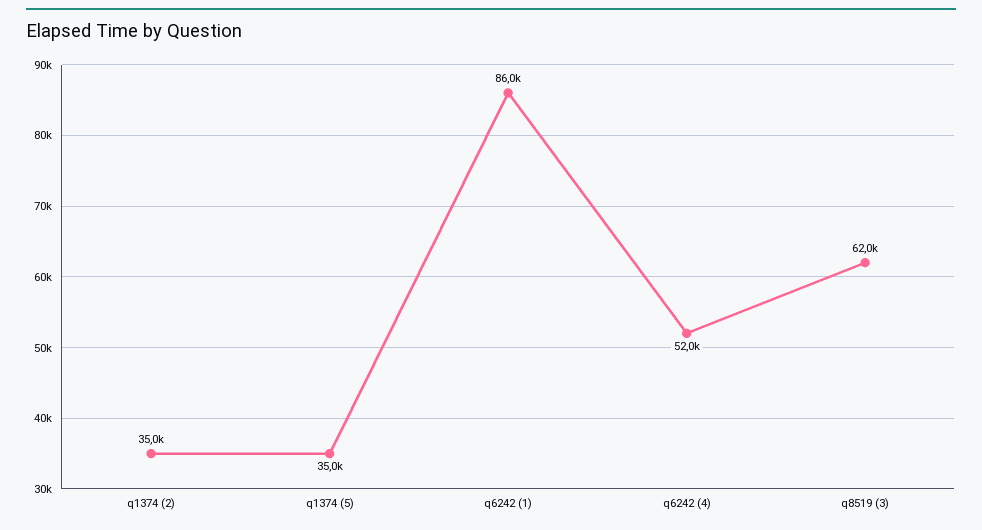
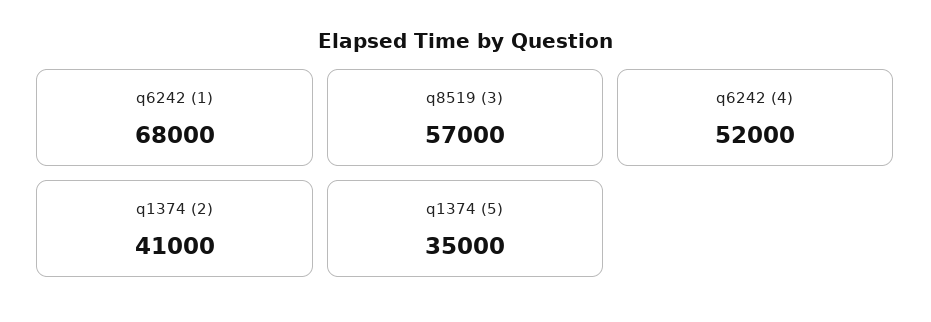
q1374 (2): 35000 -> 41000
q6242 (1): 86000 -> 68000
q8519 (3): 62000 -> 57000

